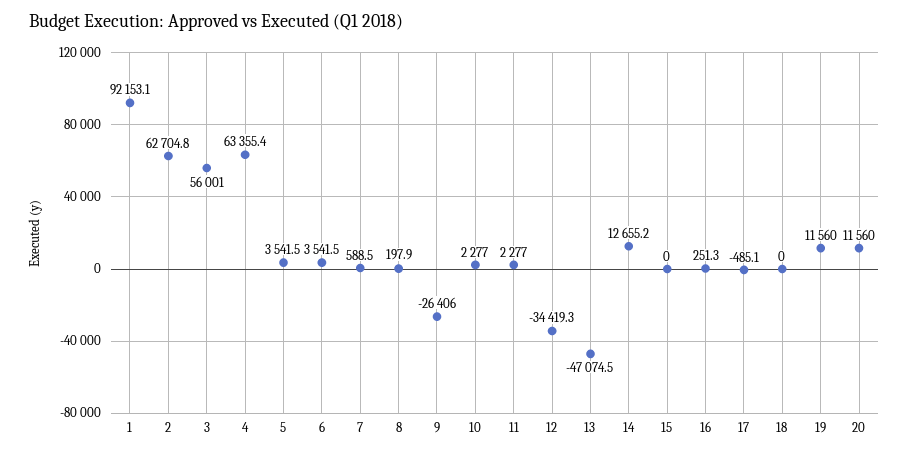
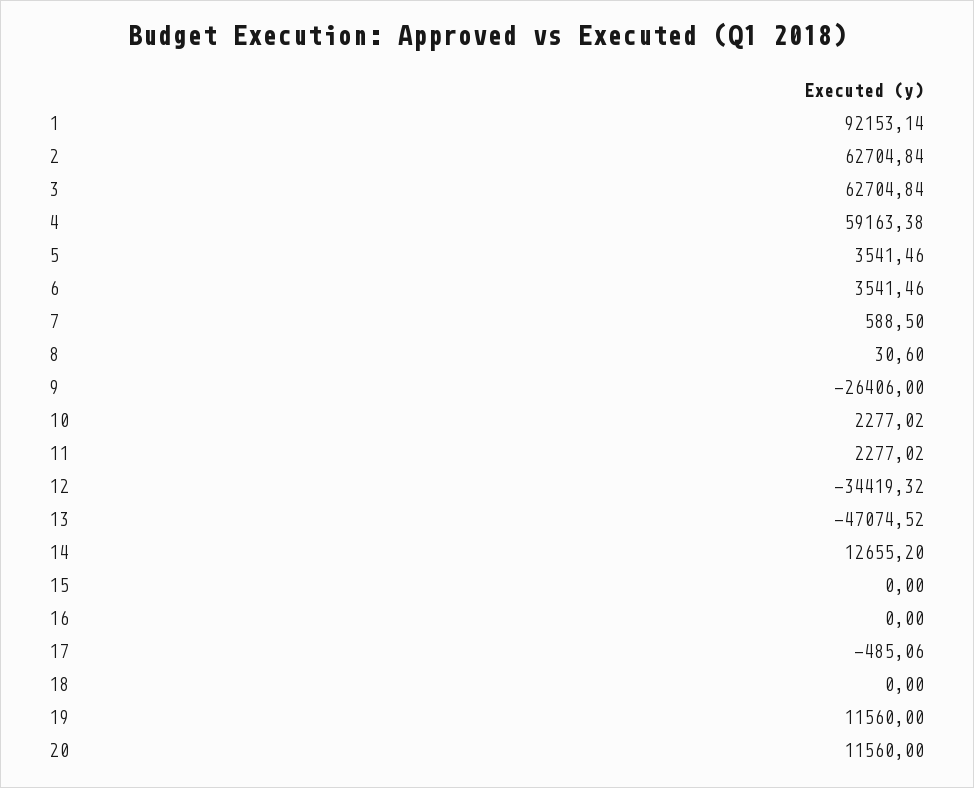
3: 56001 -> 62704.84
4: 63355.4 -> 59163.38
8: 197.9 -> 30.6
16: 251.3 -> 0

